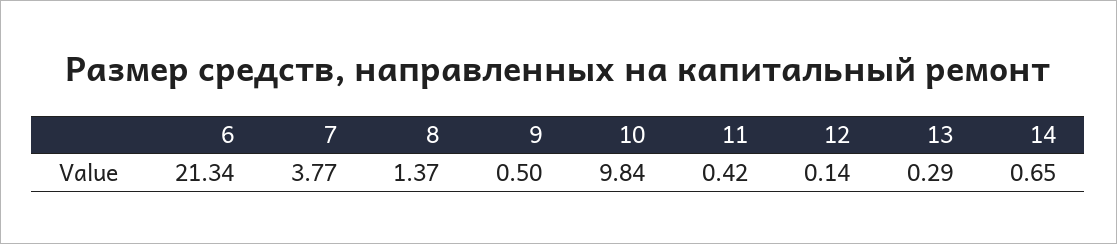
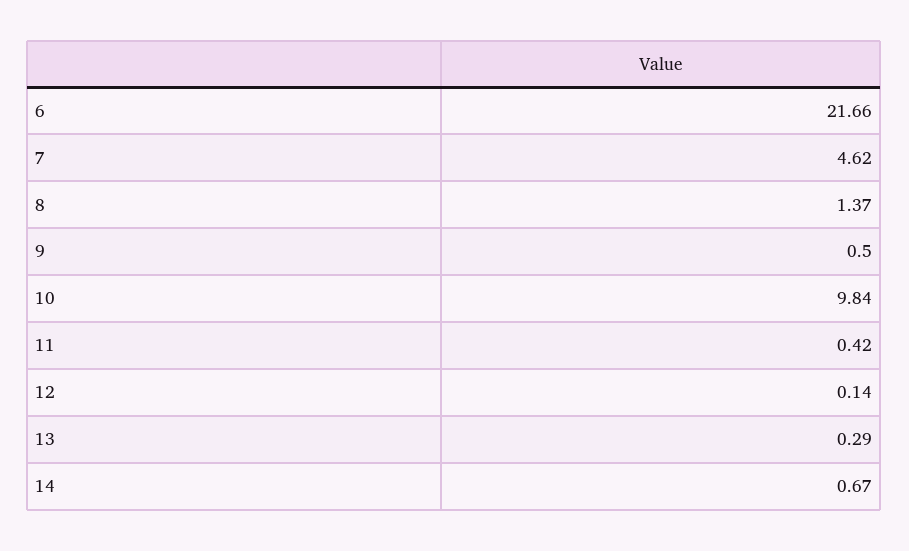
6: 21.34 -> 21.66
7: 3.77 -> 4.62
14: 0.65 -> 0.67

